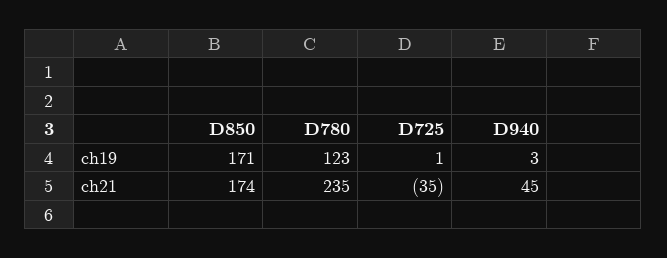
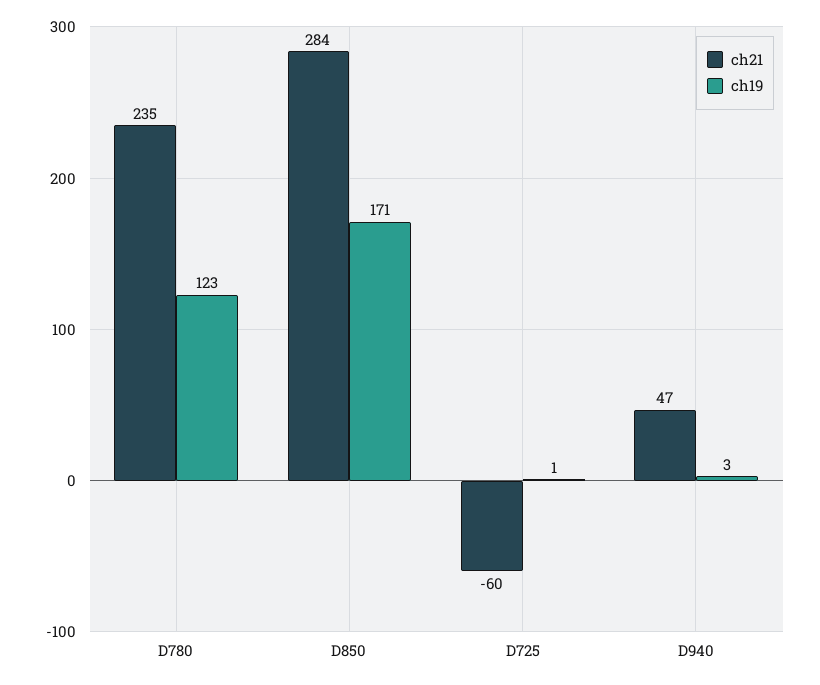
ch21, D850: 174 -> 284
ch21, D725: -35 -> -60
ch21, D940: 45 -> 47

